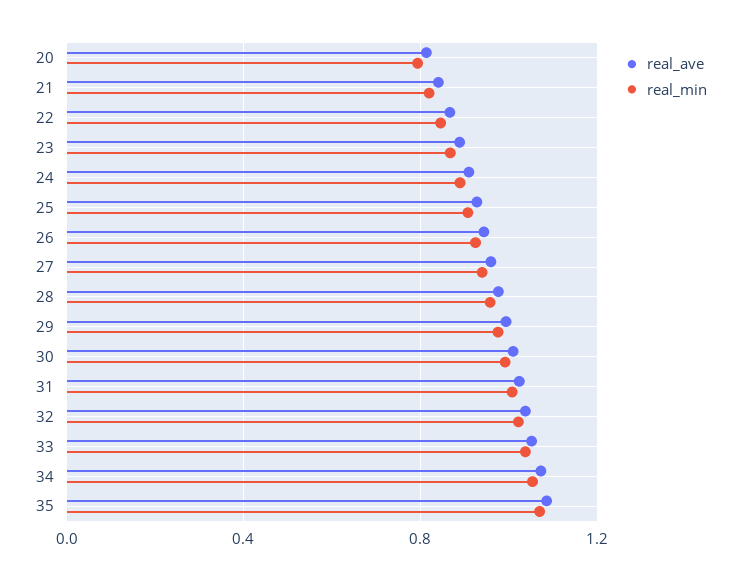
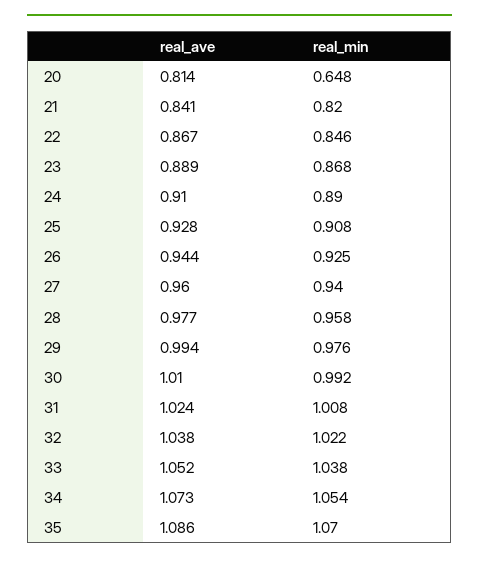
real_min, 20: 0.8 -> 0.648

